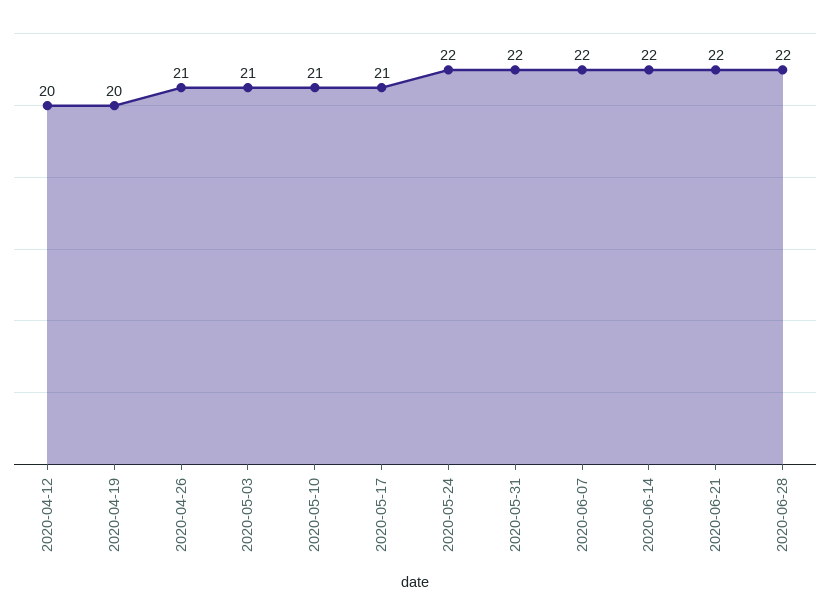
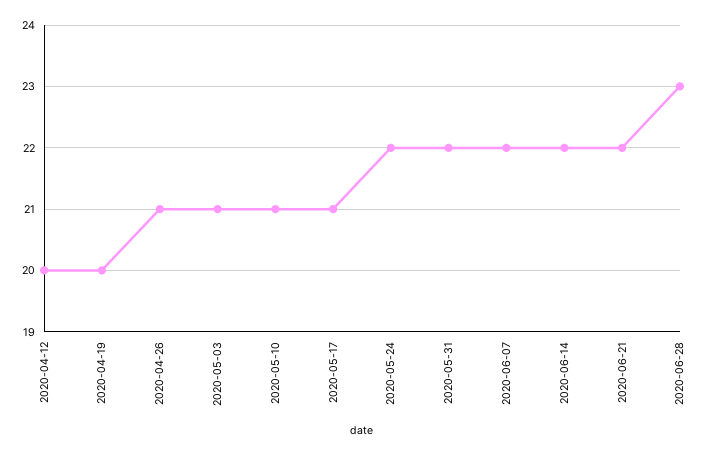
2020-06-28: 22 -> 23

